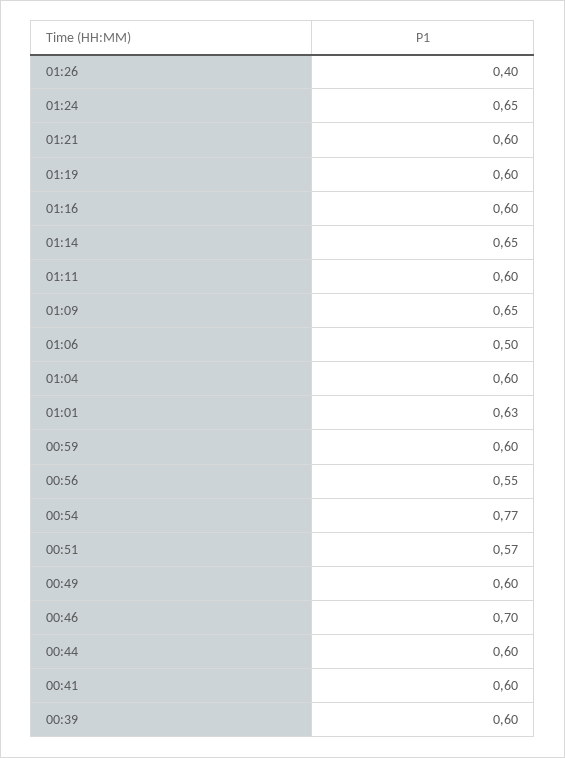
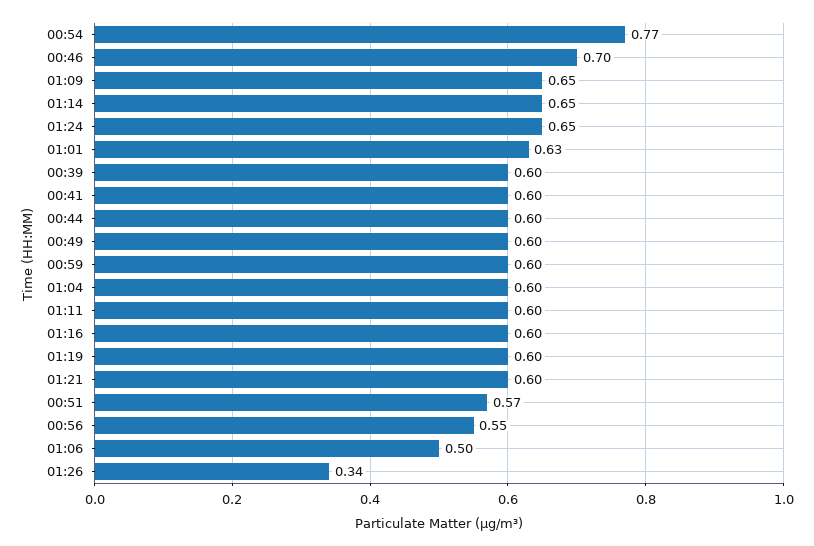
01:26: 0.4 -> 0.34

